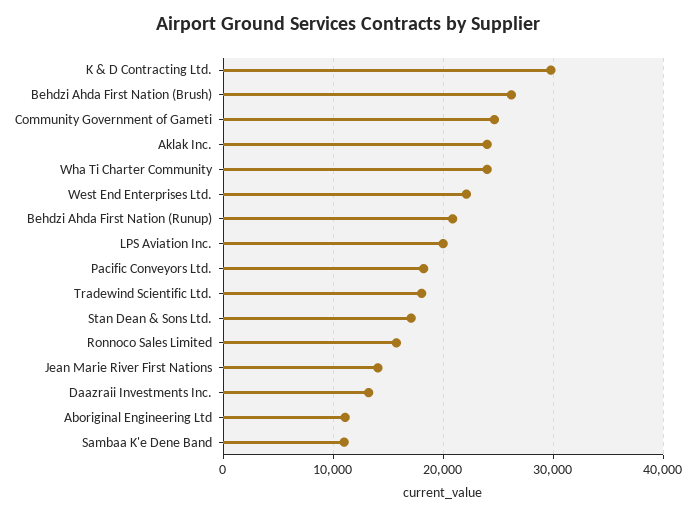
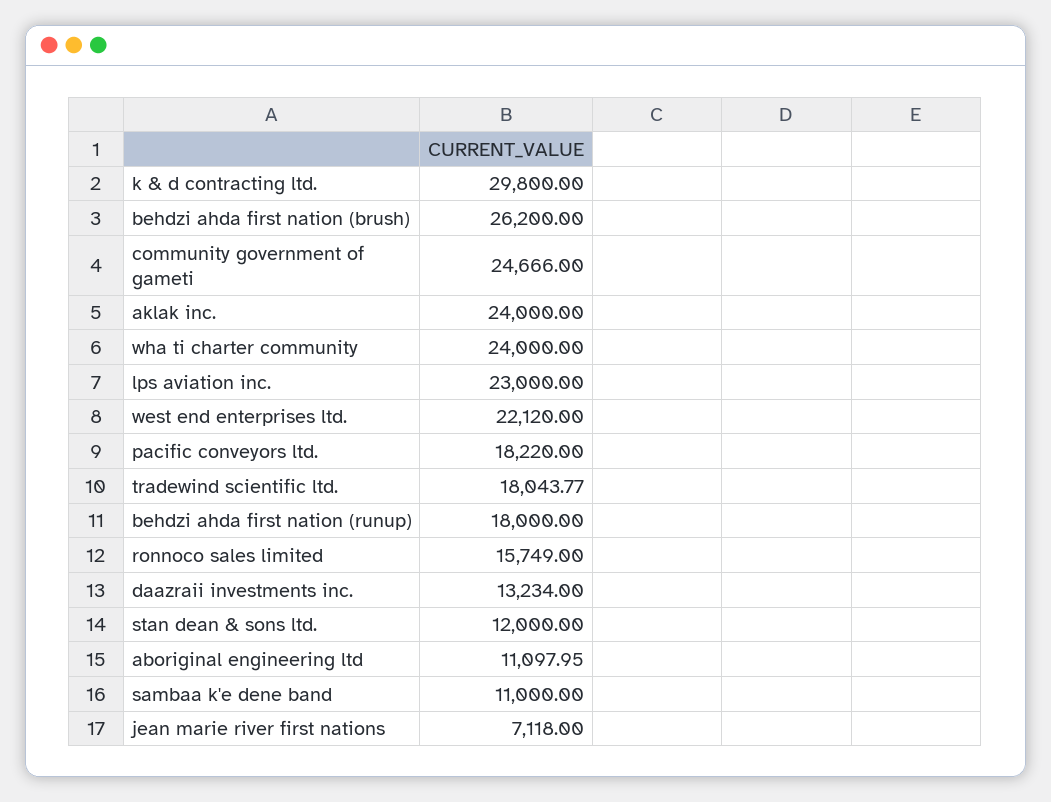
Behdzi Ahda First Nation (Runup): 21000 -> 18000
LPS Aviation Inc.: 20000 -> 23000
Stan Dean & Sons Ltd.: 17000 -> 12000
Jean Marie River First Nations: 14000 -> 7118

